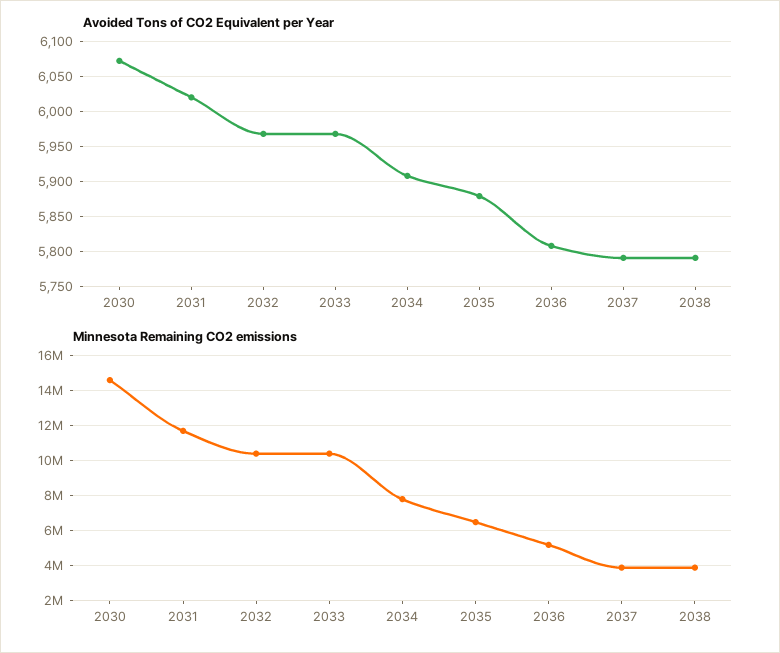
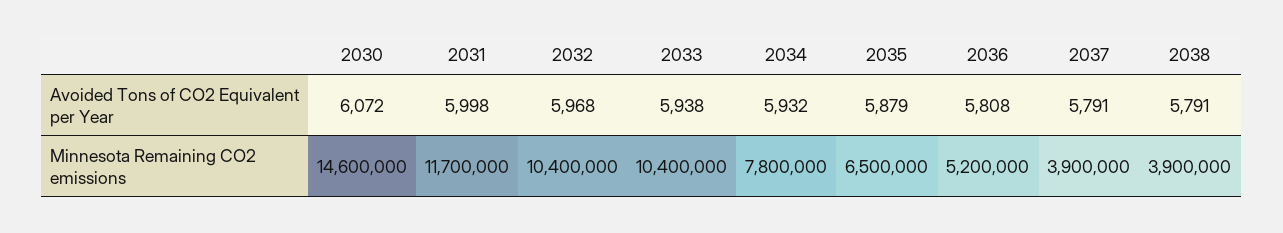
Avoided Tons of CO2 Equivalent per Year, 2031: 6020 -> 5998
Avoided Tons of CO2 Equivalent per Year, 2033: 5970 -> 5938
Avoided Tons of CO2 Equivalent per Year, 2034: 5910 -> 5932

